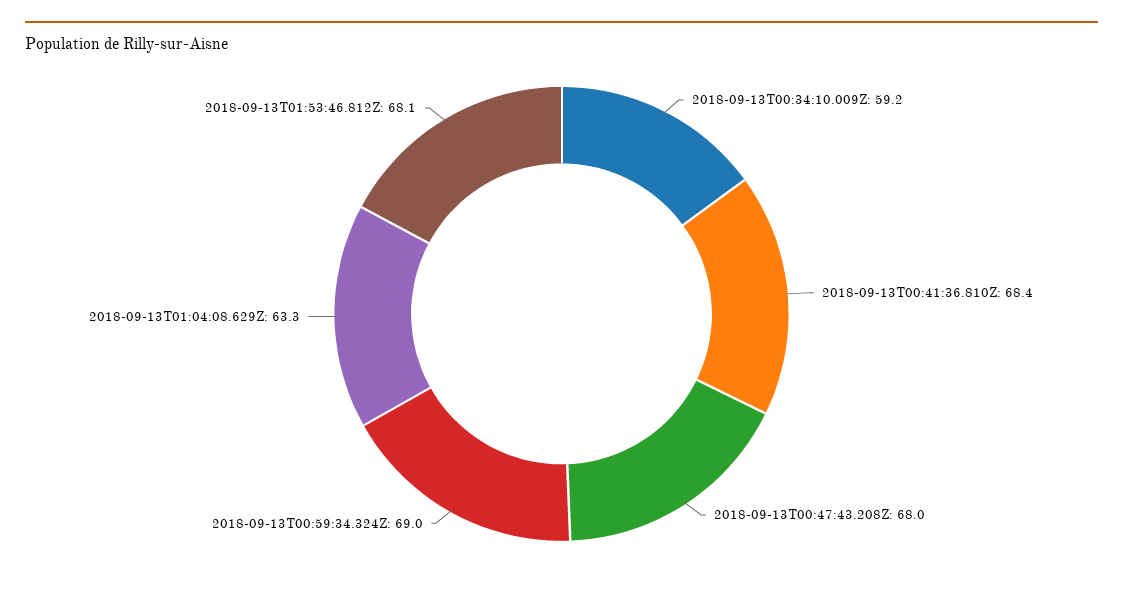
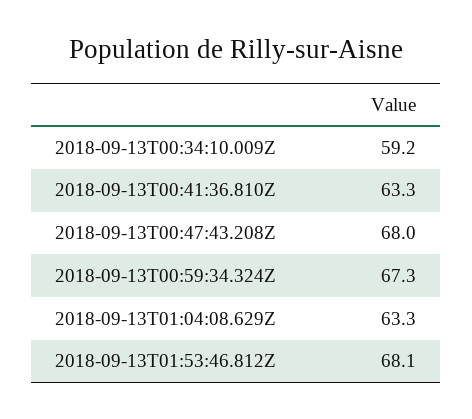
2018-09-13T00:41:36.810Z: 68.4 -> 63.3
2018-09-13T00:59:34.324Z: 69 -> 67.3

